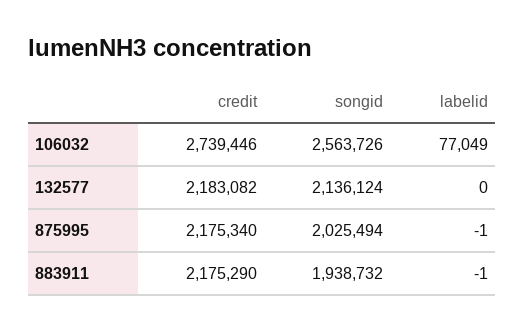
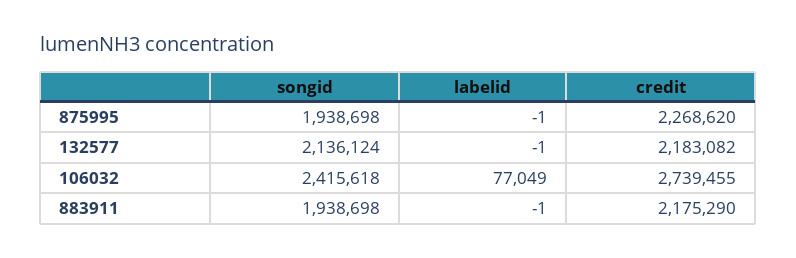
credit, 106032: 2739446 -> 2739455
songid, 106032: 2563726 -> 2415618
labelid, 132577: 0 -> -1
credit, 875995: 2175340 -> 2268620
songid, 875995: 2025494 -> 1938698
songid, 883911: 1938732 -> 1938698

